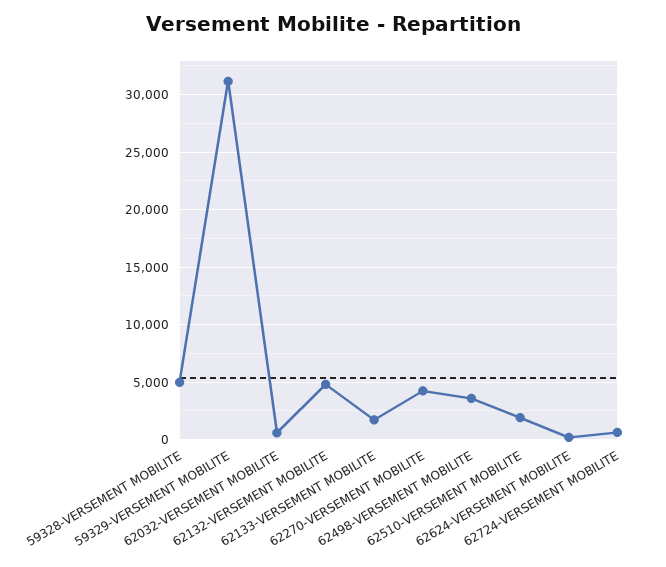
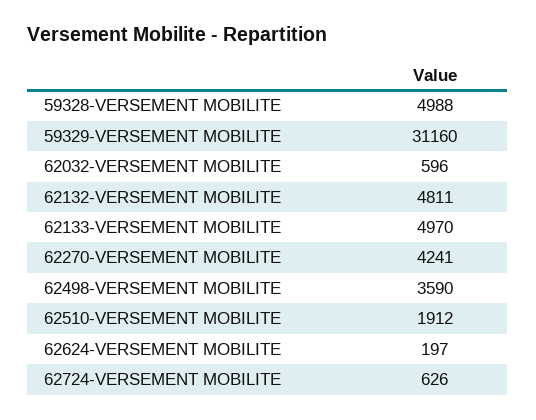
62133-VERSEMENT MOBILITE: 2000 -> 4970

